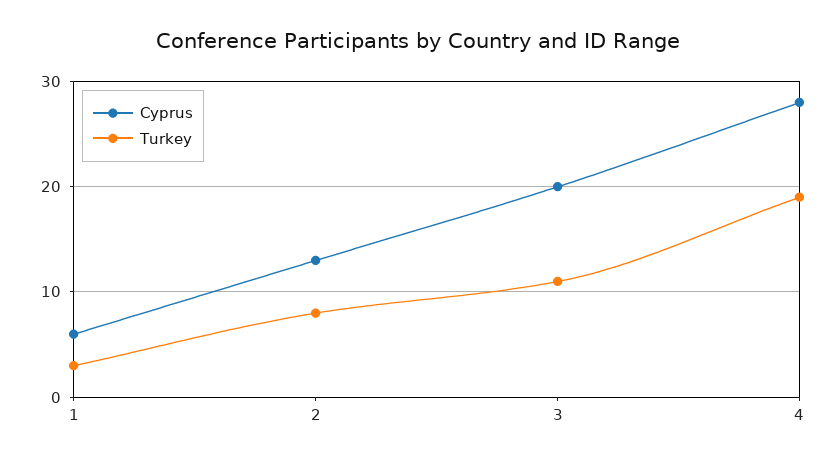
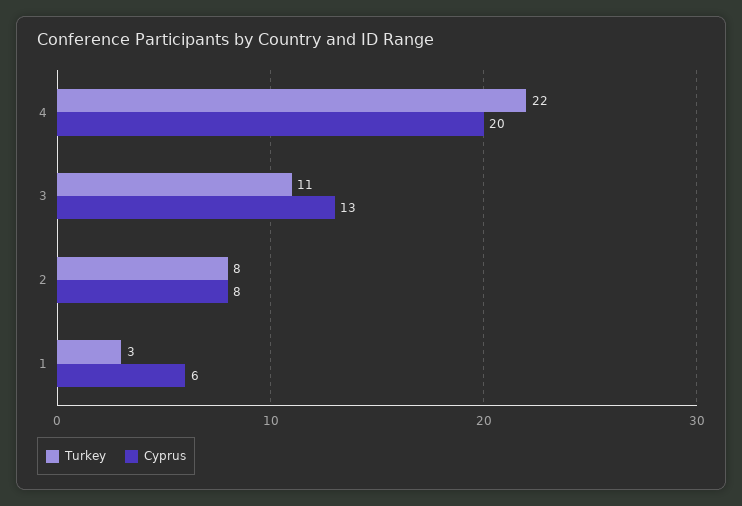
Cyprus, 2: 13 -> 8
Cyprus, 3: 20 -> 13
Cyprus, 4: 28 -> 20
Turkey, 4: 19 -> 22

